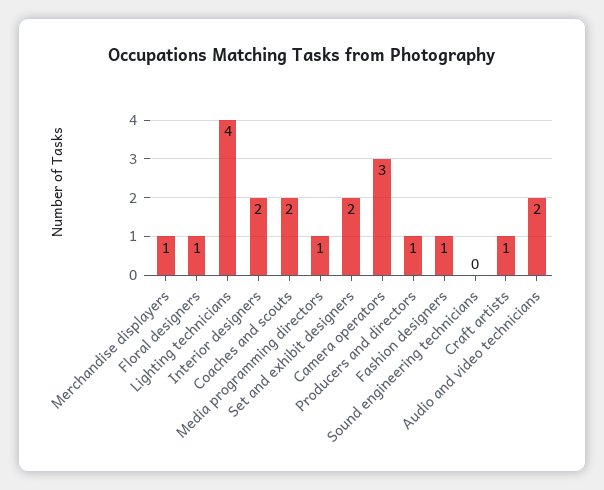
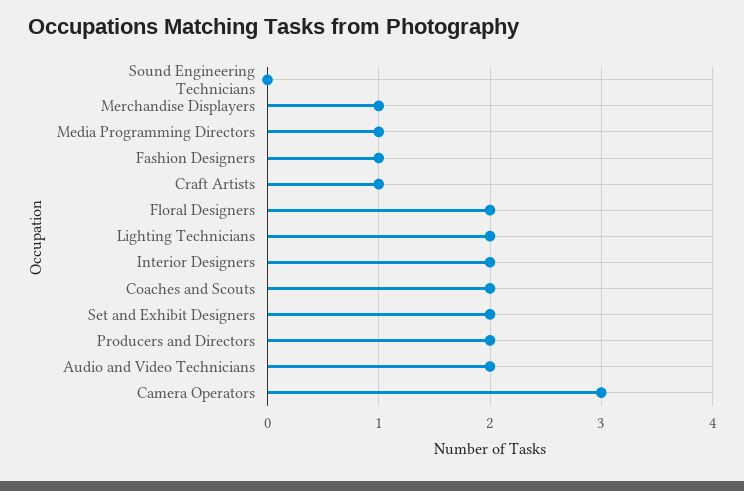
Floral designers: 1 -> 2
Lighting technicians: 4 -> 2
Producers and directors: 1 -> 2

